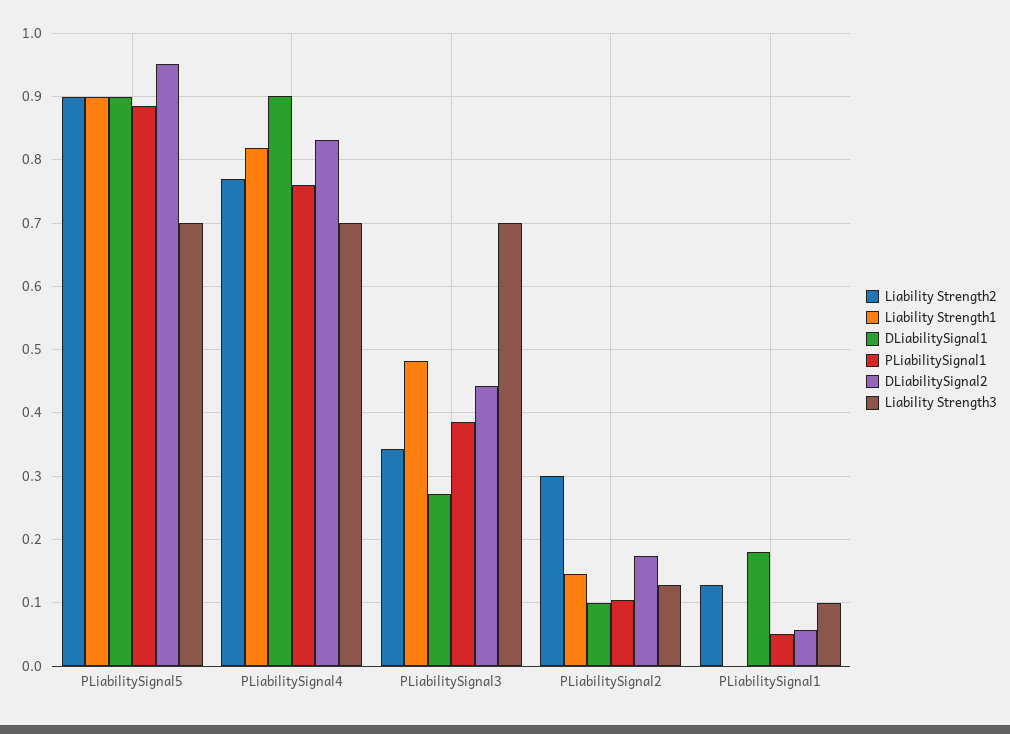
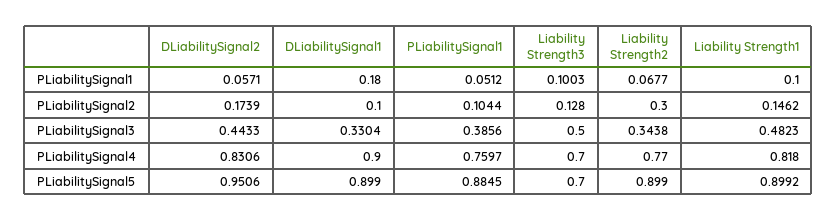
DLiabilitySignal1, PLiabilitySignal3: 0.27 -> 0.3304
Liability Strength3, PLiabilitySignal3: 0.7 -> 0.5
Liability Strength2, PLiabilitySignal1: 0.13 -> 0.0677
Liability Strength1, PLiabilitySignal1: 0 -> 0.1

